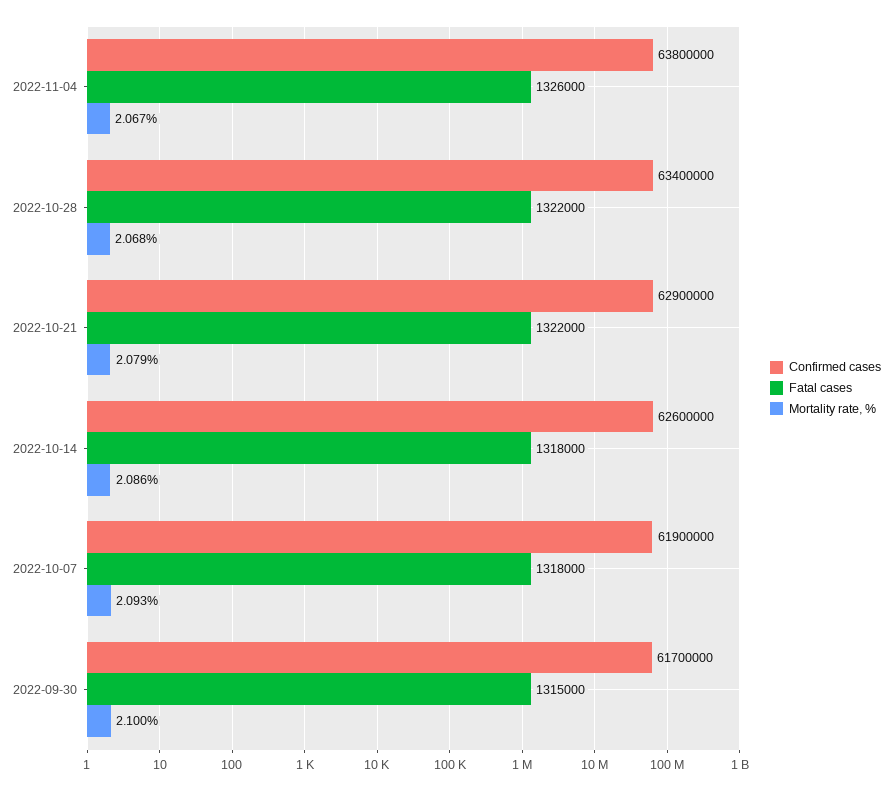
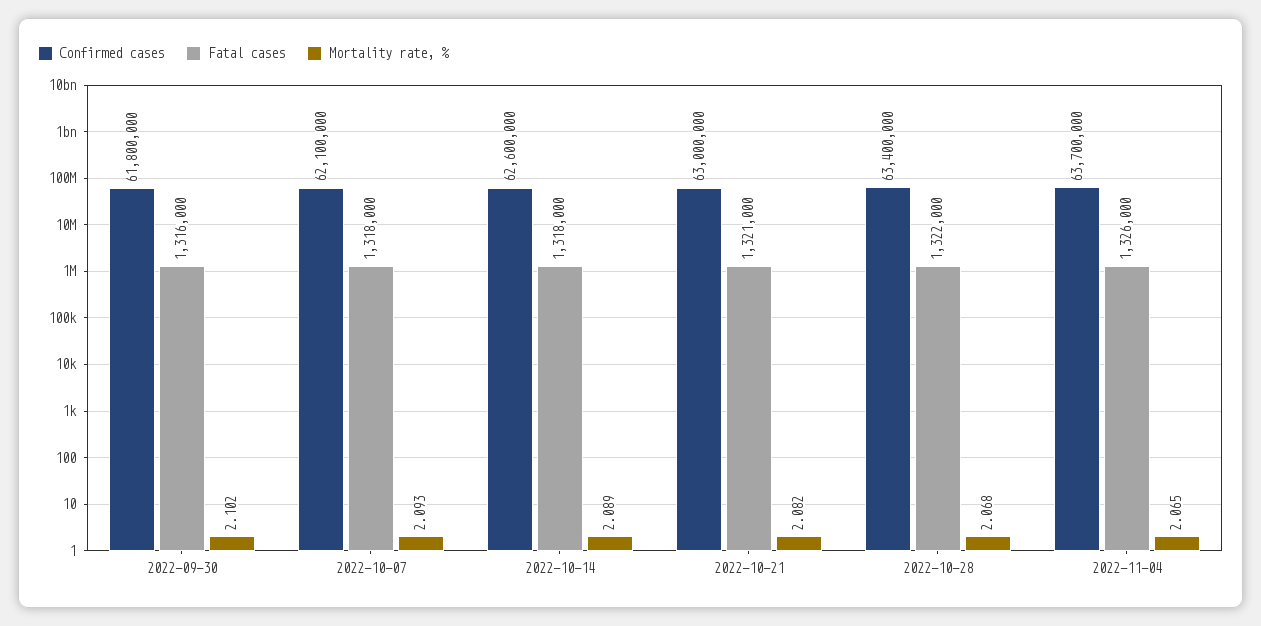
Confirmed cases, 2022-11-04: 63800000 -> 63700000
Mortality rate, %, 2022-11-04: 2.067 -> 2.065
Confirmed cases, 2022-10-21: 62900000 -> 63000000
Fatal cases, 2022-10-21: 1322000 -> 1321000
Mortality rate, %, 2022-10-21: 2.079 -> 2.082
Mortality rate, %, 2022-10-14: 2.086 -> 2.089
Confirmed cases, 2022-10-07: 61900000 -> 62100000
Confirmed cases, 2022-09-30: 61700000 -> 61800000
Fatal cases, 2022-09-30: 1315000 -> 1316000
Mortality rate, %, 2022-09-30: 2.1 -> 2.102

